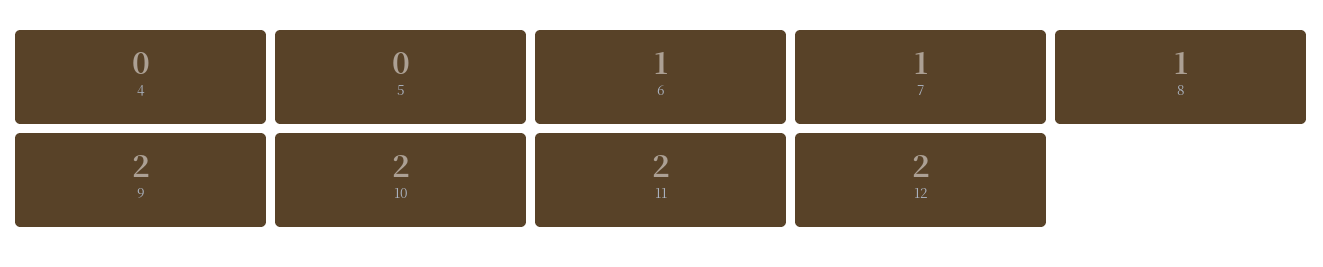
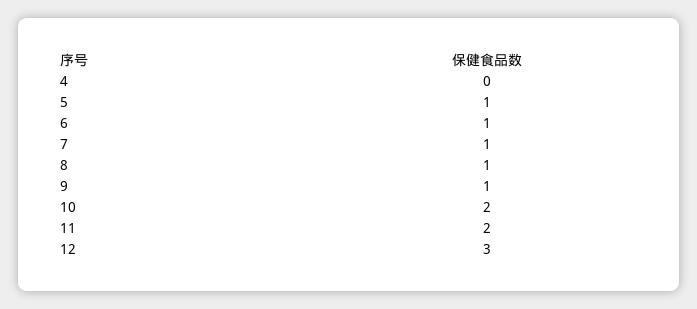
5: 0 -> 1
9: 2 -> 1
12: 2 -> 3

